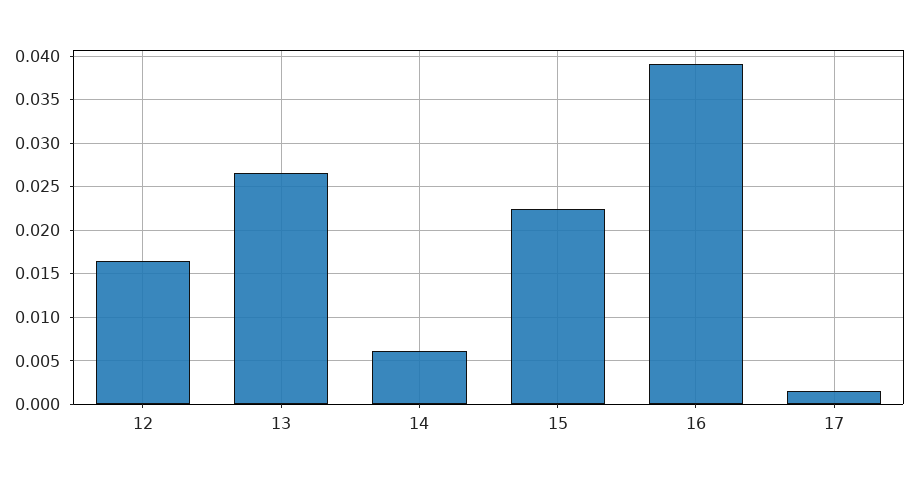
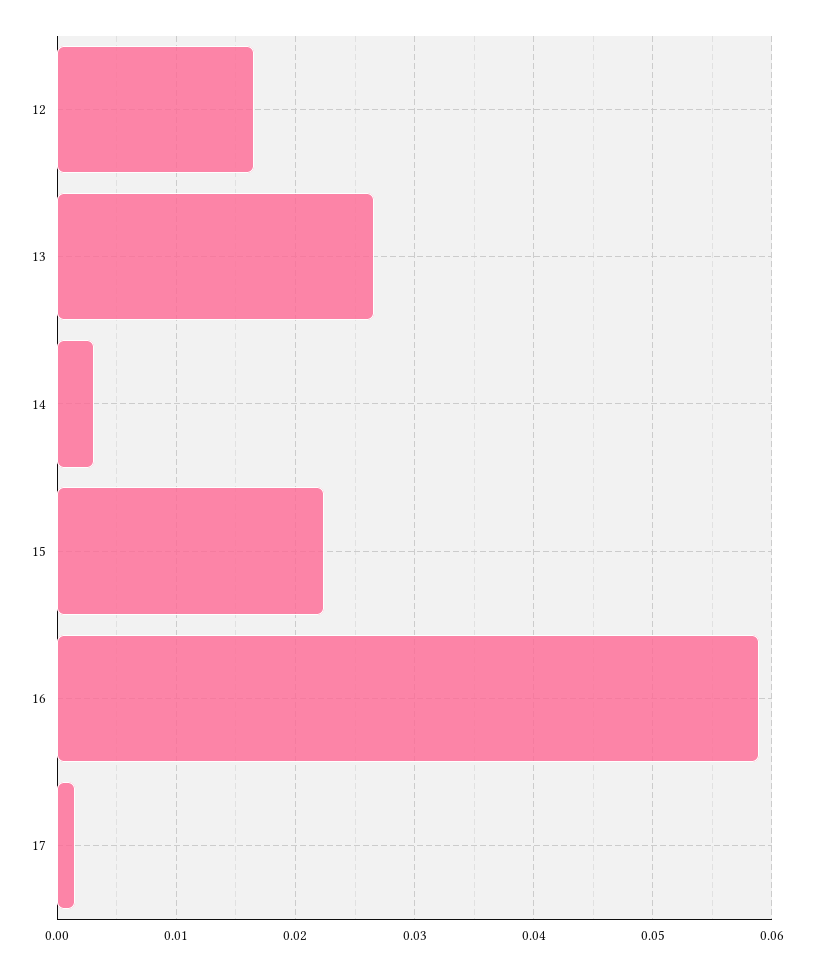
14: 0.006 -> 0.003
16: 0.039 -> 0.059

